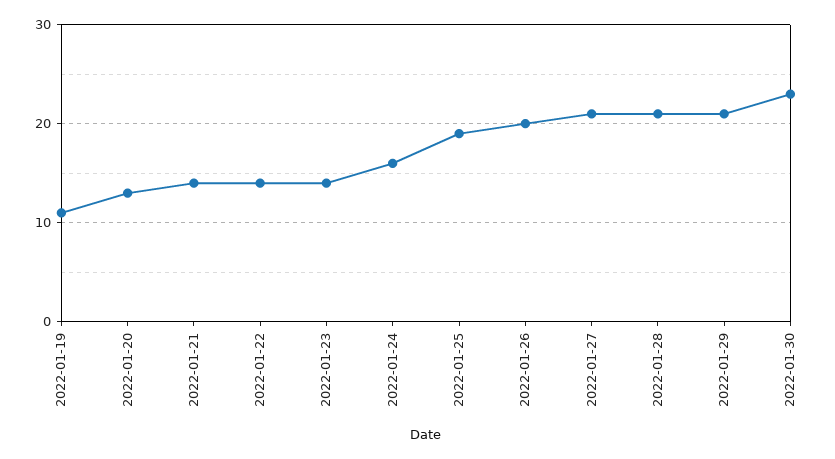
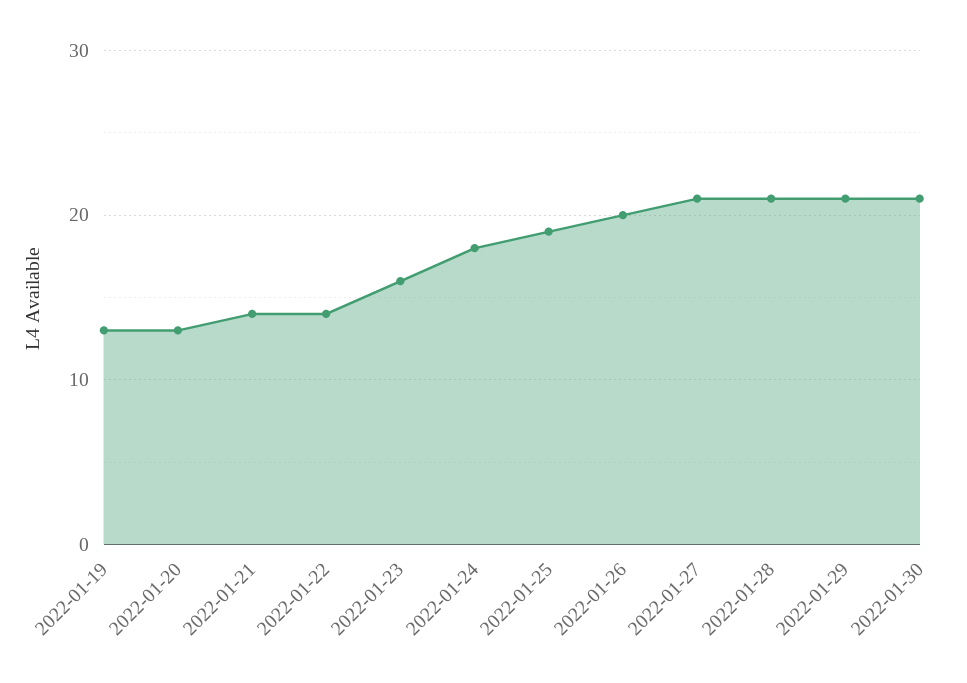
2022-01-19: 11 -> 13
2022-01-23: 14 -> 16
2022-01-24: 16 -> 18
2022-01-30: 23 -> 21

